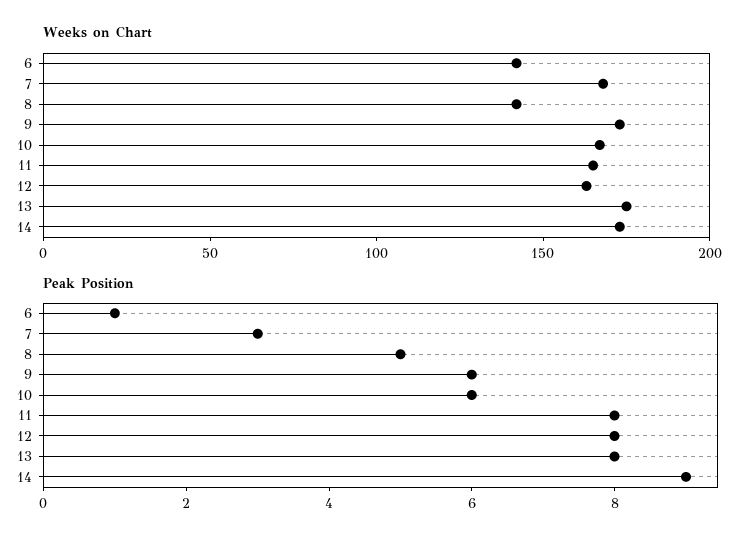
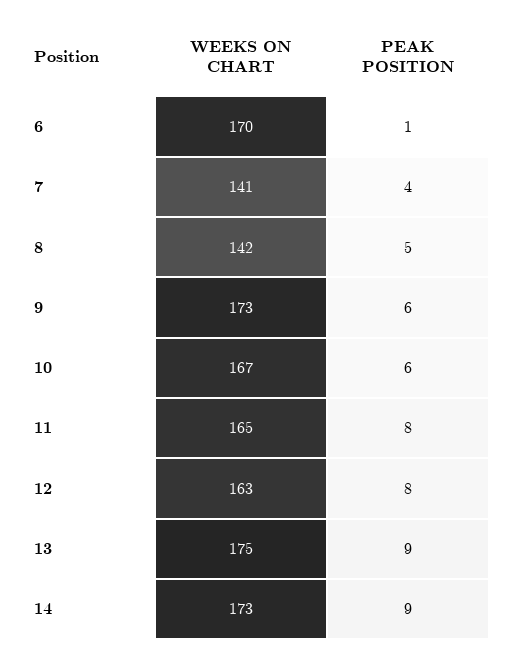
Weeks on Chart, 6: 140 -> 170
Weeks on Chart, 7: 170 -> 141
Peak Position, 7: 3 -> 4
Peak Position, 13: 8 -> 9

